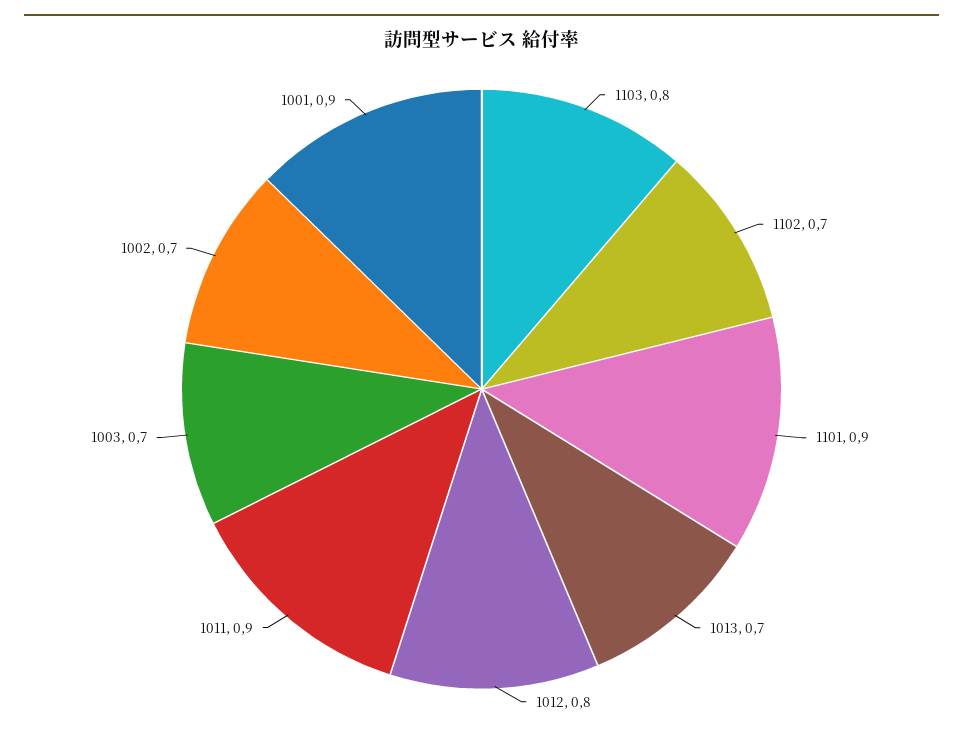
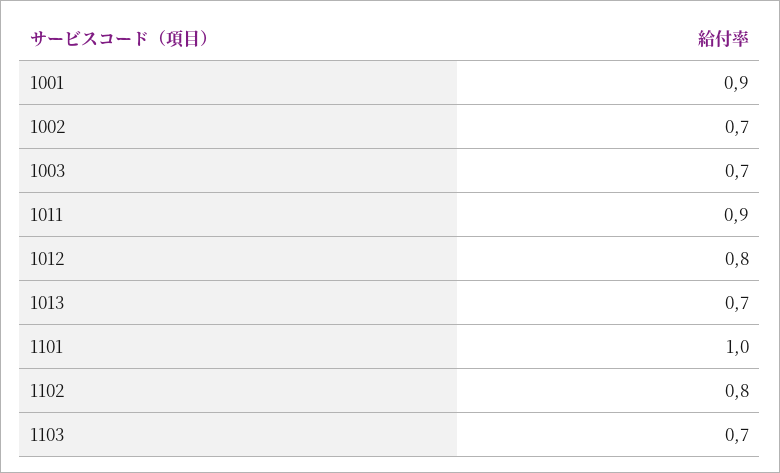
1103: 0.8 -> 0.7
1102: 0.7 -> 0.8
1101: 0.9 -> 1

